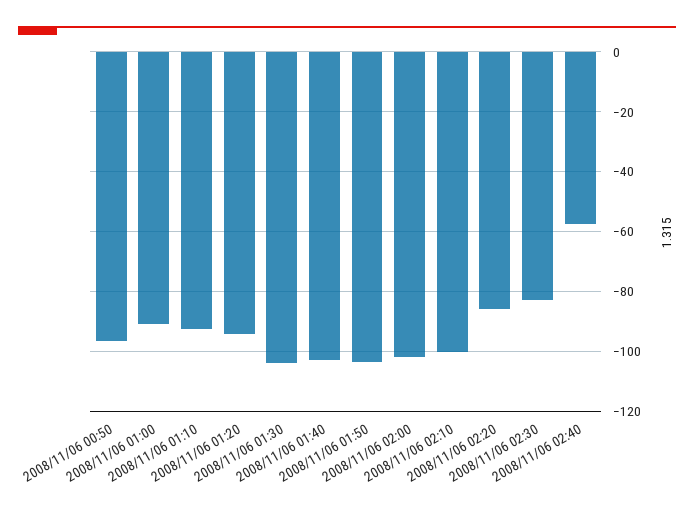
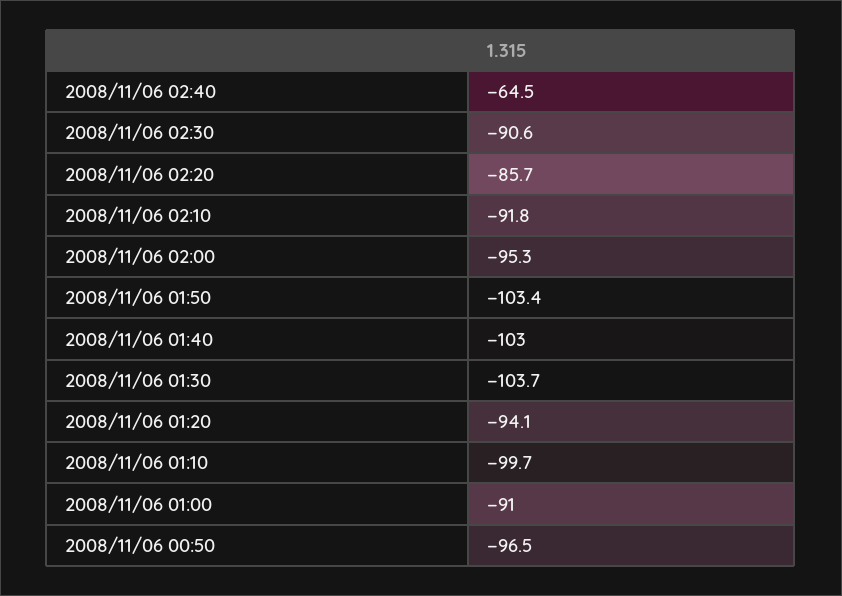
2008/11/06 01:10: -92.5 -> -99.7
2008/11/06 02:00: -102.5 -> -95.3
2008/11/06 02:10: -100 -> -91.8
2008/11/06 02:30: -82.5 -> -90.6
2008/11/06 02:40: -57.5 -> -64.5

